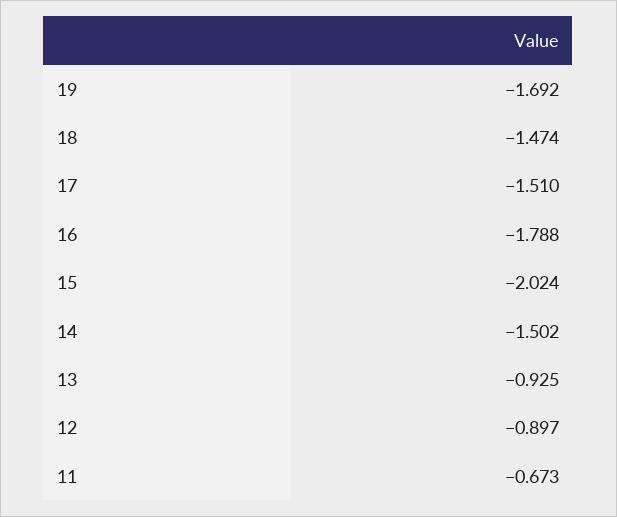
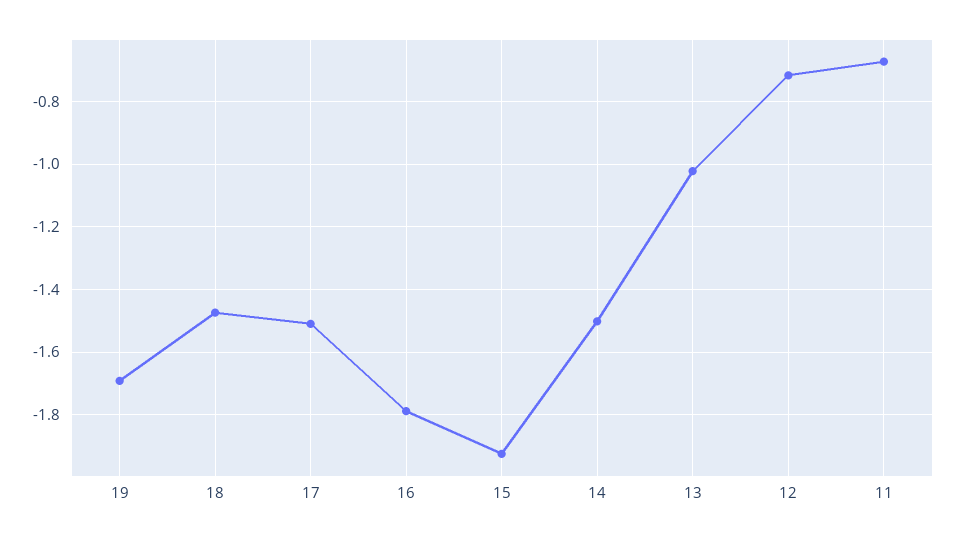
15: -2.024 -> -1.92
13: -0.925 -> -1.02
12: -0.897 -> -0.72

